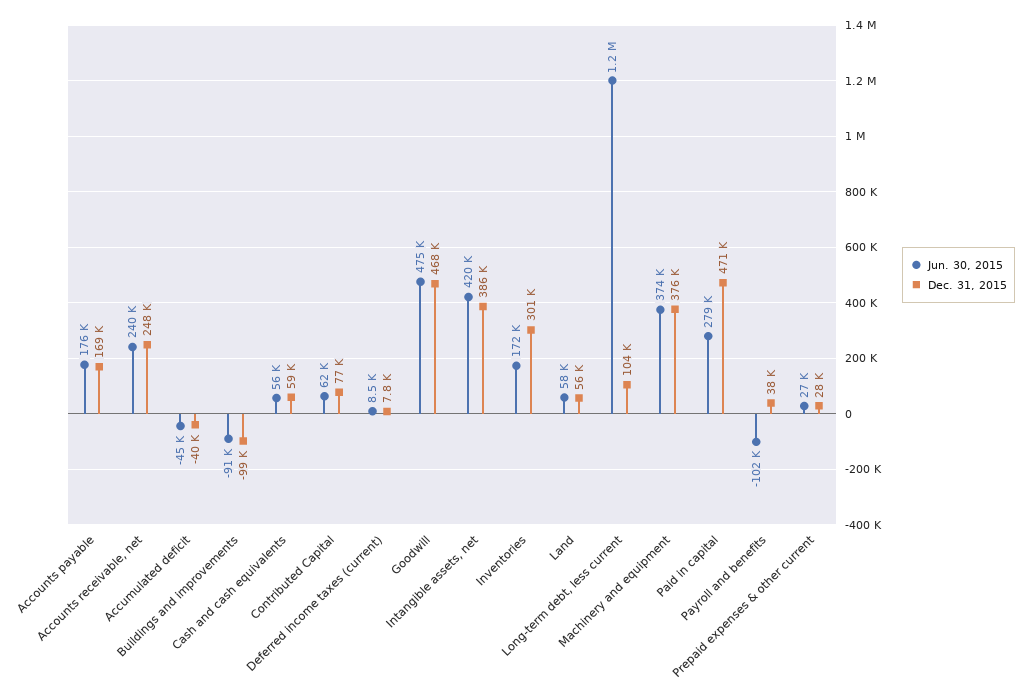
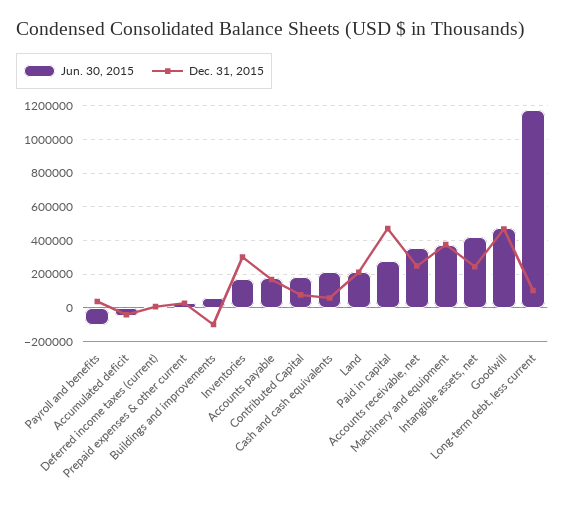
Jun. 30, 2015, Accounts receivable, net: 240000 -> 350000
Jun. 30, 2015, Buildings and improvements: -91000 -> 50000
Jun. 30, 2015, Cash and cash equivalents: 56000 -> 200000
Jun. 30, 2015, Contributed Capital: 62000 -> 200000
Dec. 31, 2015, Intangible assets, net: 386000 -> 250000
Jun. 30, 2015, Land: 58000 -> 200000
Dec. 31, 2015, Land: 56000 -> 200000

